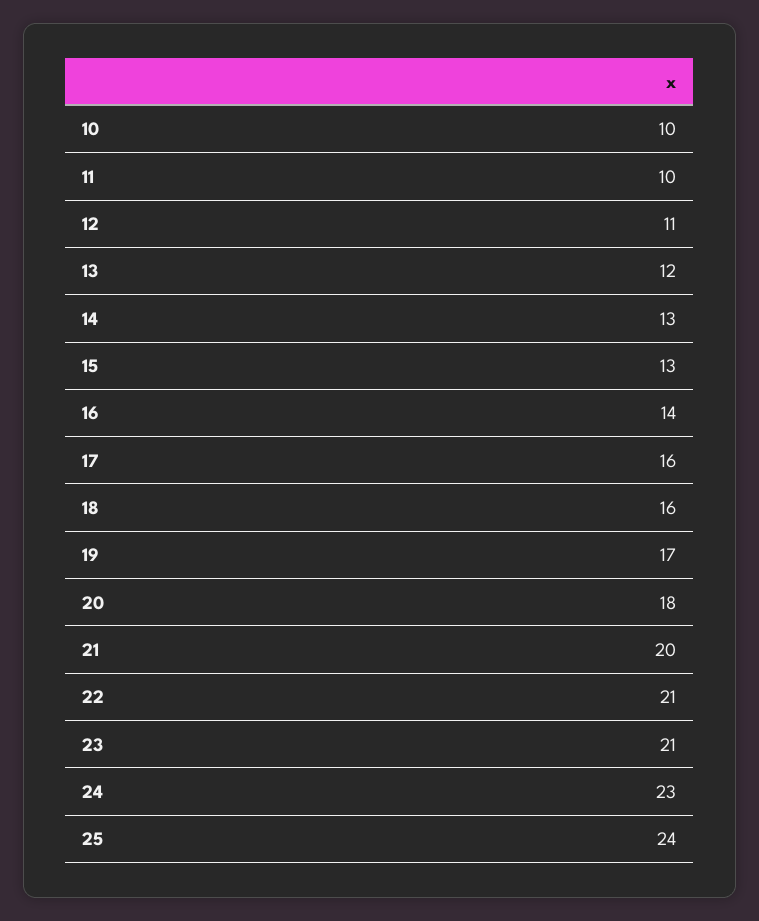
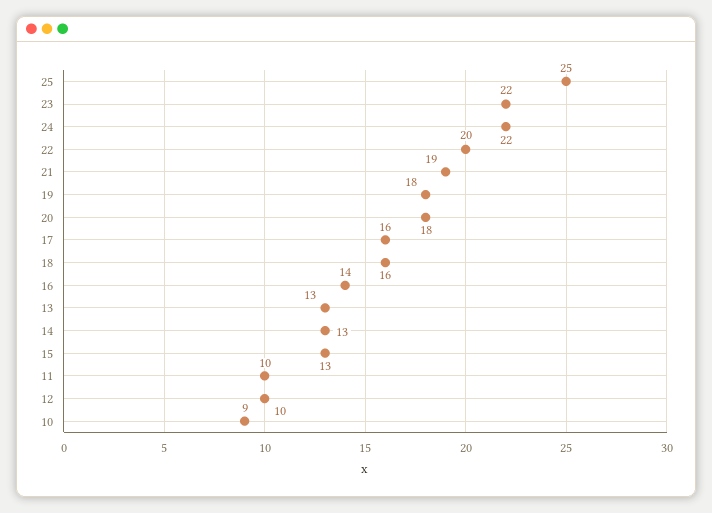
10: 10 -> 9
12: 11 -> 10
13: 12 -> 13
19: 17 -> 18
21: 20 -> 19
22: 21 -> 20
23: 21 -> 22
24: 23 -> 22
25: 24 -> 25

